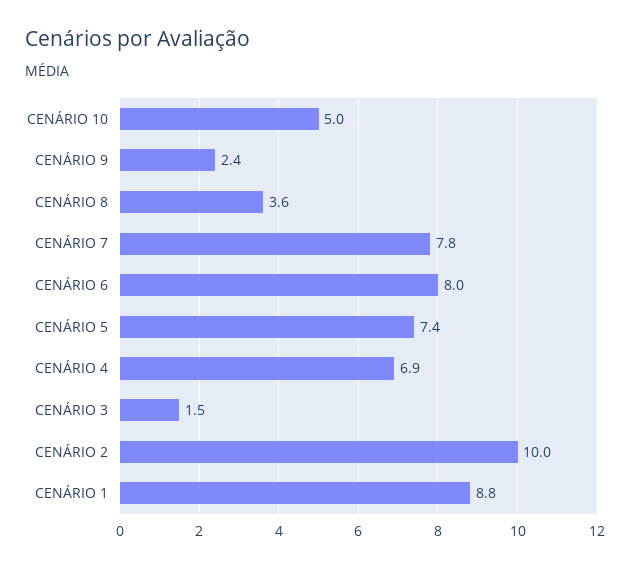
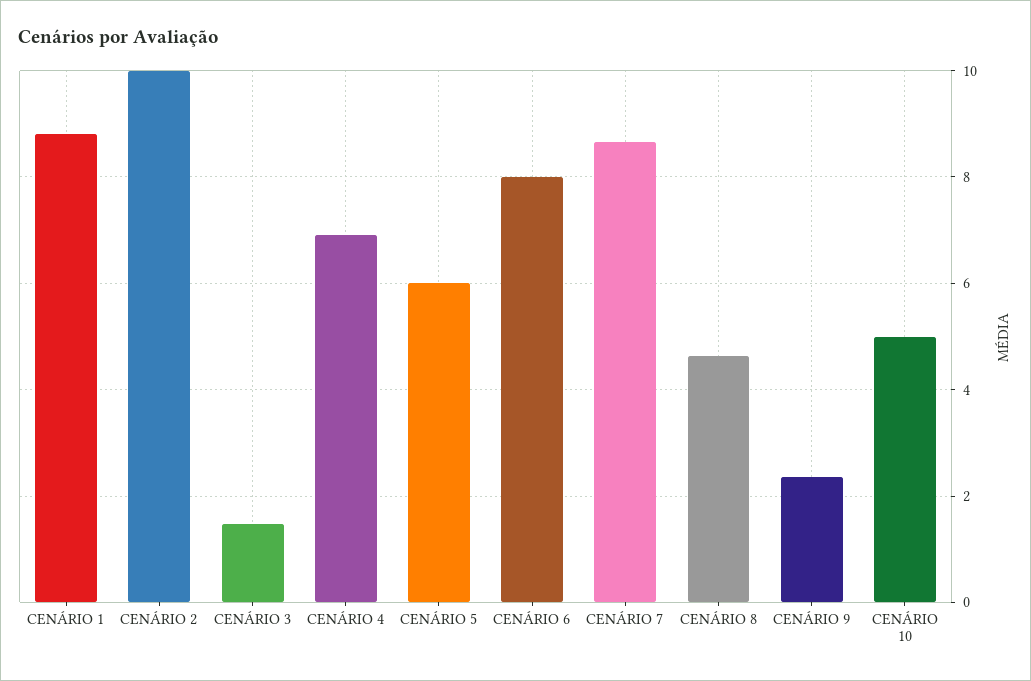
CENÁRIO 8: 3.6 -> 4.6
CENÁRIO 7: 7.8 -> 8.6
CENÁRIO 5: 7.4 -> 6

